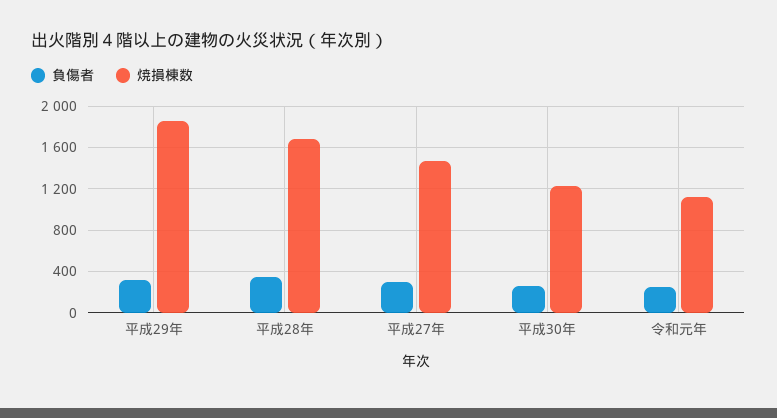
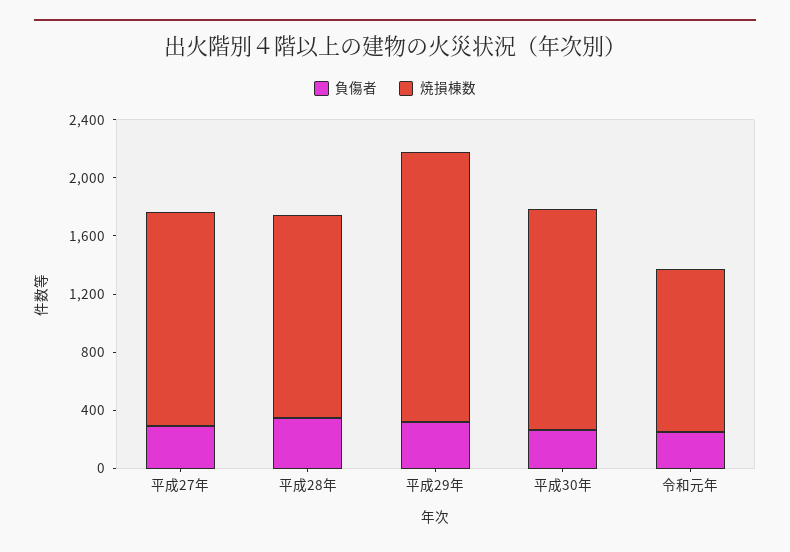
焼損棟数, 平成28年: 1700 -> 1400
焼損棟数, 平成30年: 1200 -> 1500

